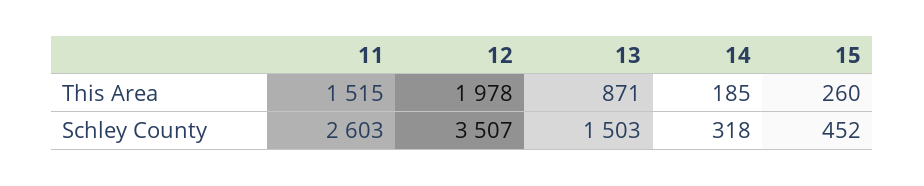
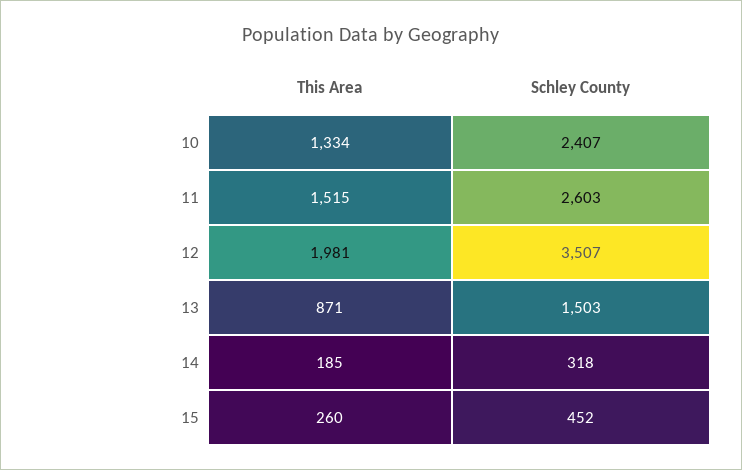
12, This Area: 1978 -> 1981
10, This Area: none -> 1334
10, Schley County: none -> 2407

